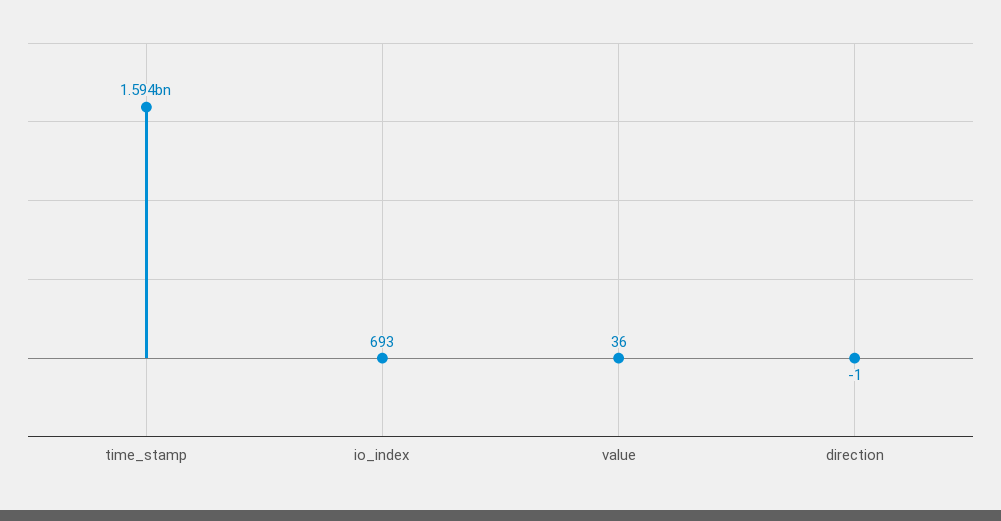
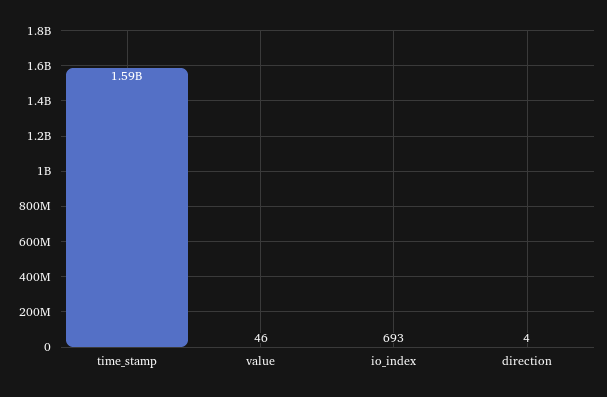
value: 36 -> 46
direction: -1 -> 4

